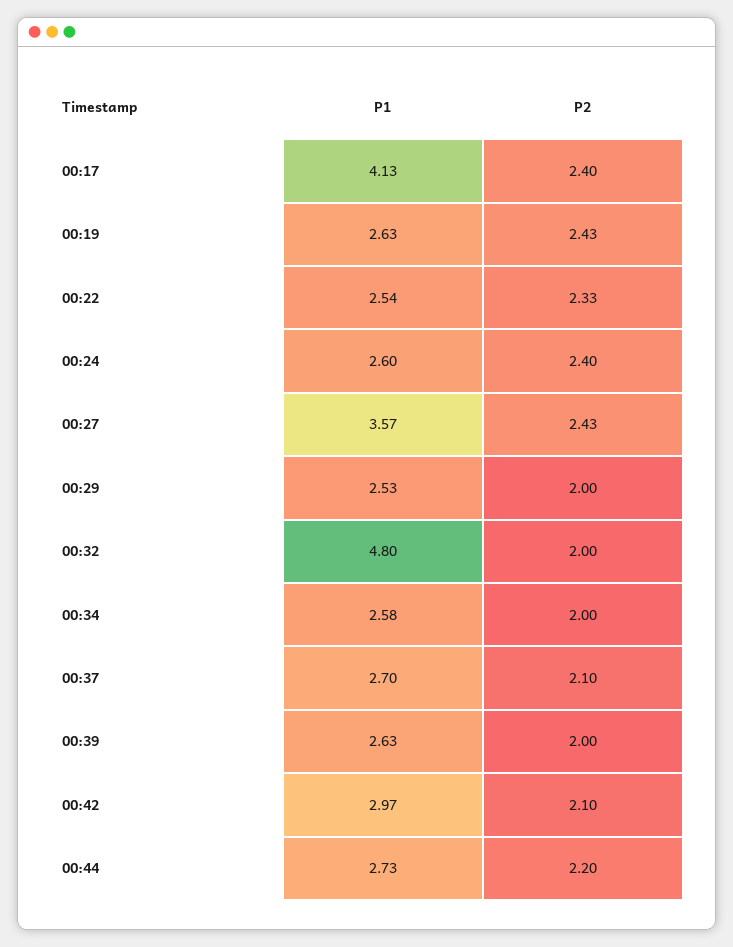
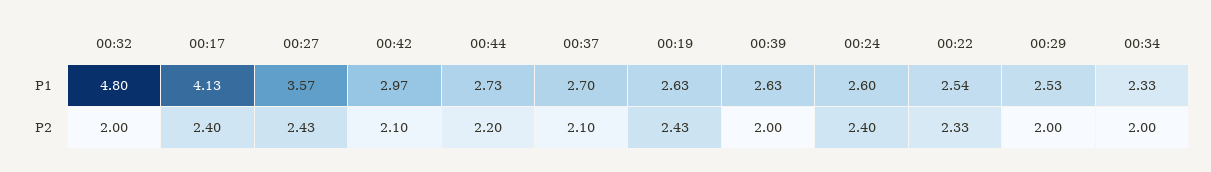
P1, 00:34: 2.58 -> 2.33

